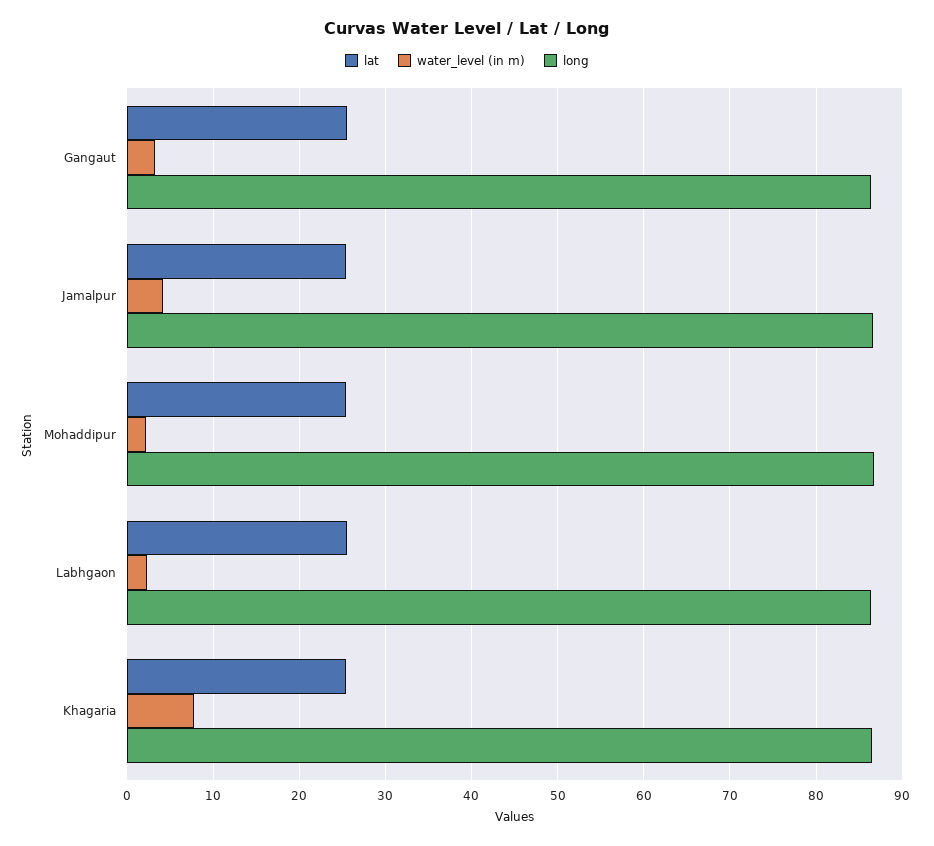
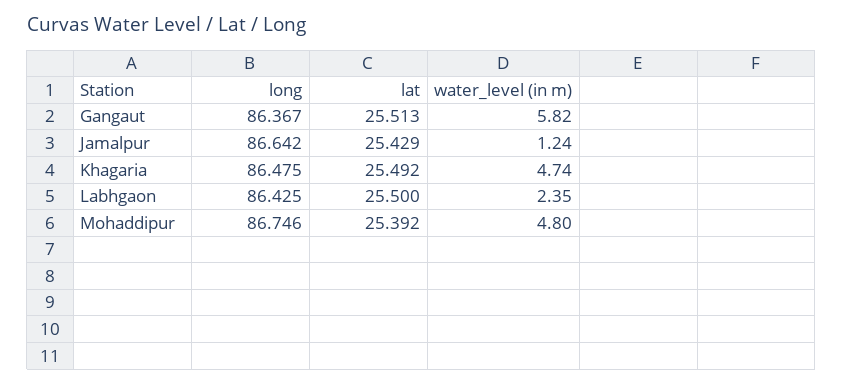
water_level (in m), Gangaut: 3 -> 5.82
water_level (in m), Jamalpur: 4 -> 1.24
water_level (in m), Mohaddipur: 2 -> 4.8
water_level (in m), Khagaria: 8 -> 4.74

